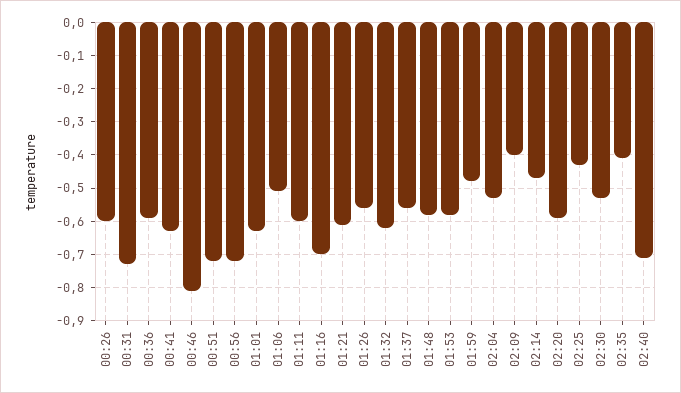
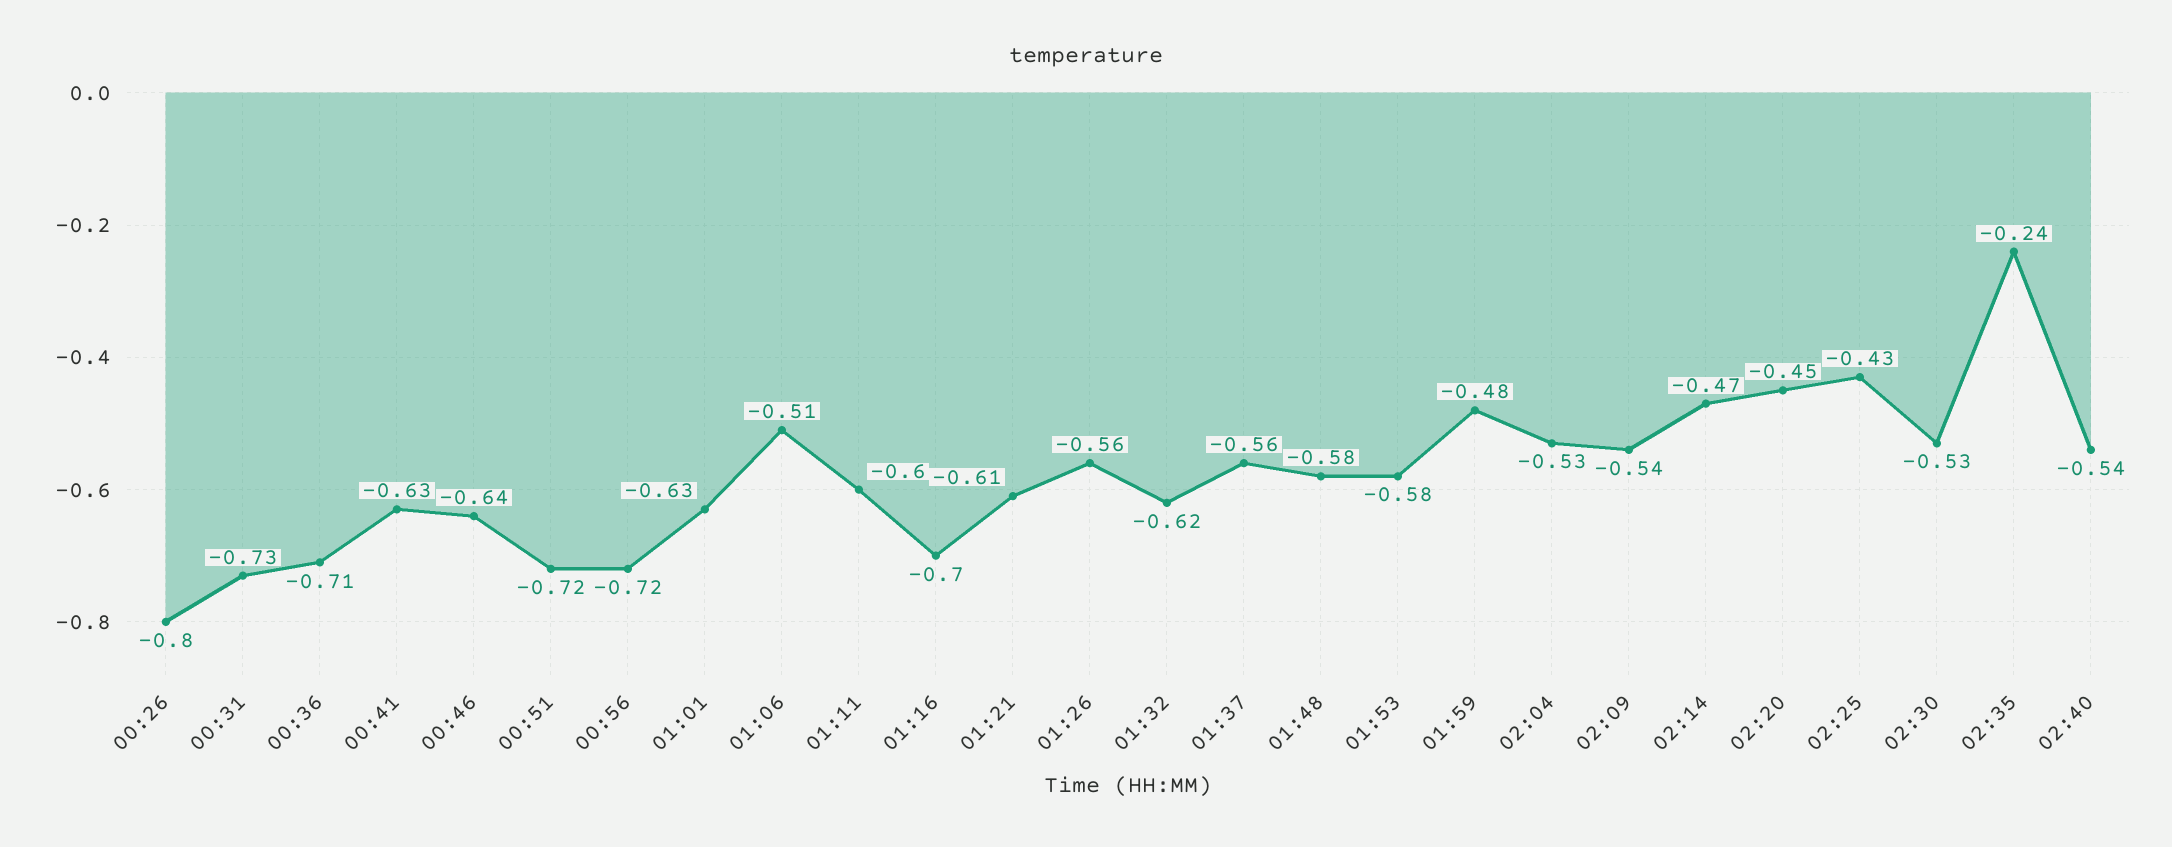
00:26: -0.6 -> -0.8
00:36: -0.6 -> -0.71
00:46: -0.8 -> -0.64
02:09: -0.4 -> -0.54
02:20: -0.6 -> -0.45
02:35: -0.4 -> -0.24
02:40: -0.7 -> -0.54

